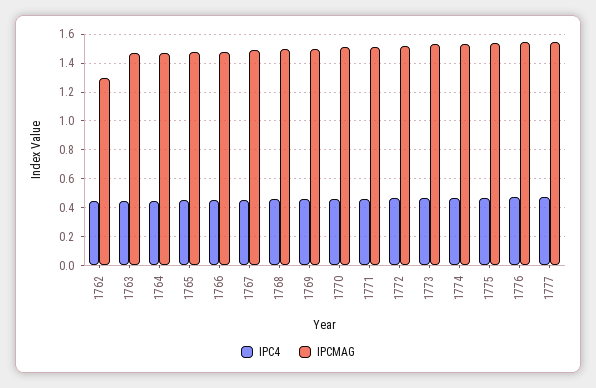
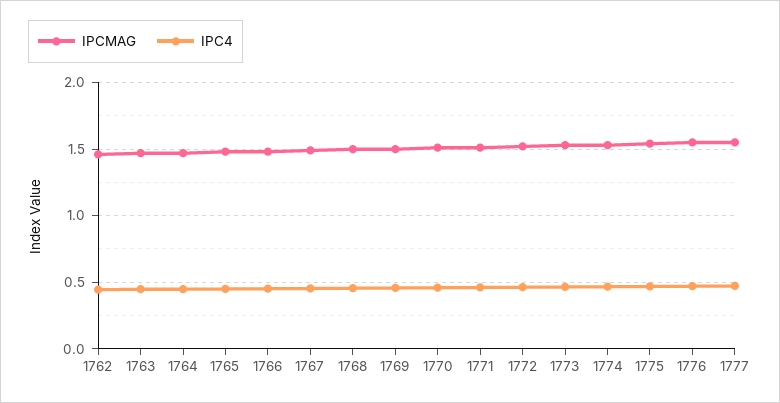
IPCMAG, 1762: 1.3 -> 1.45

